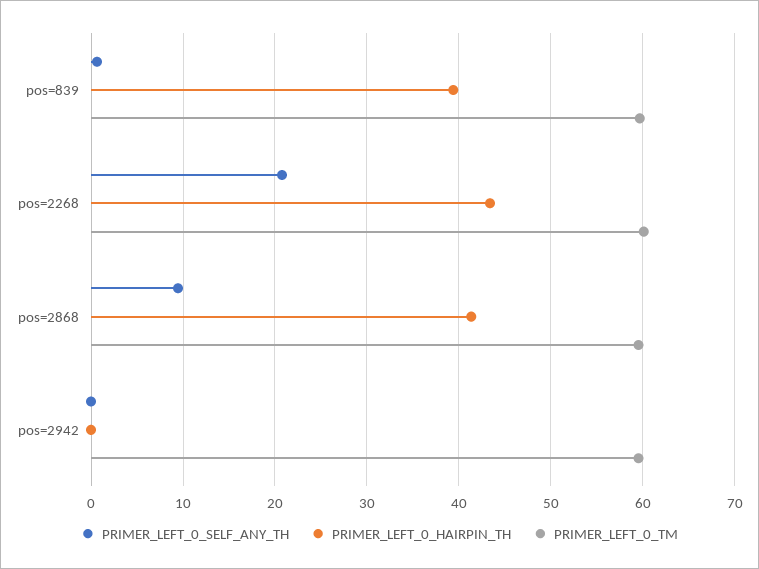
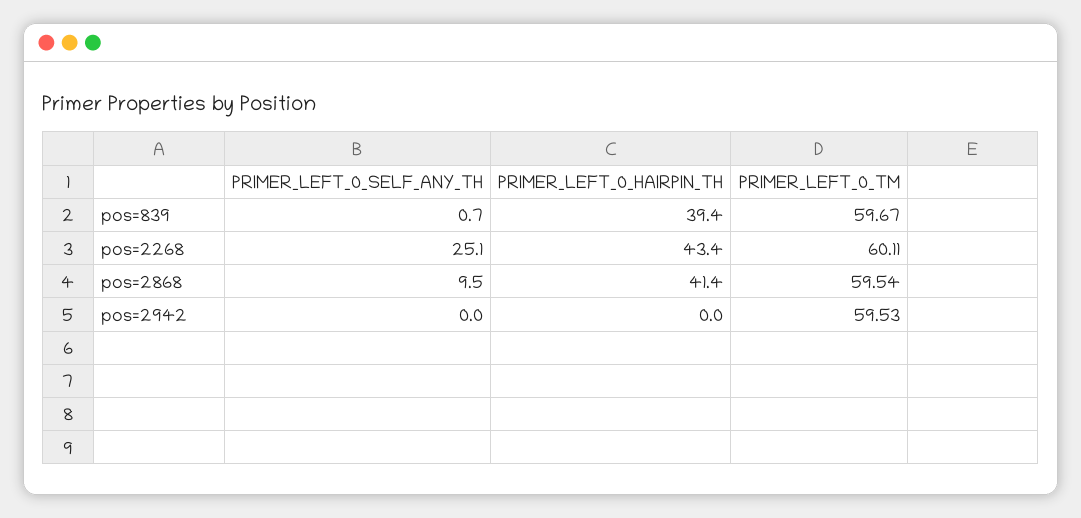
PRIMER_LEFT_0_SELF_ANY_TH, pos=2268: 21 -> 25.1

